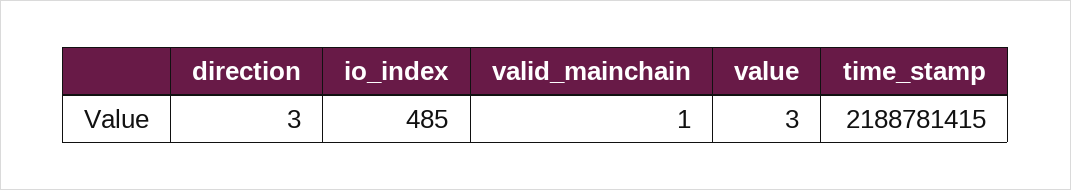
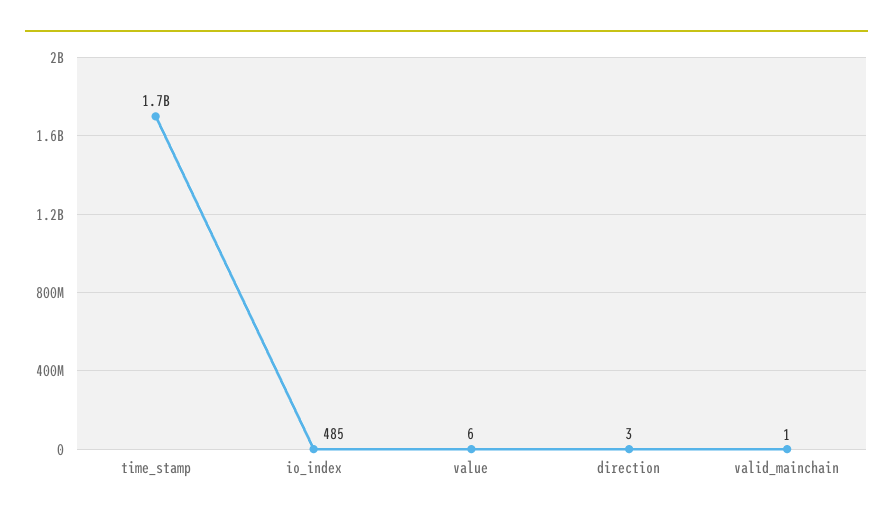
value: 3 -> 6
time_stamp: 2188781415 -> 1700000000

